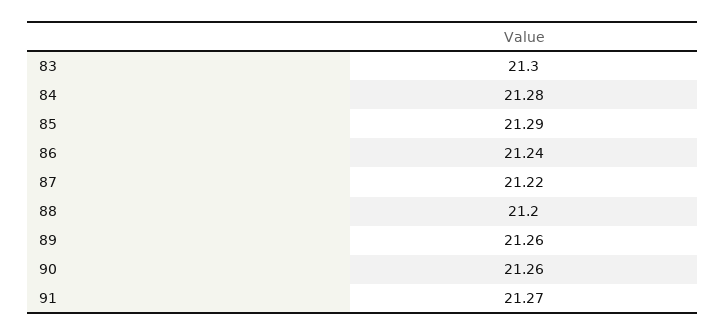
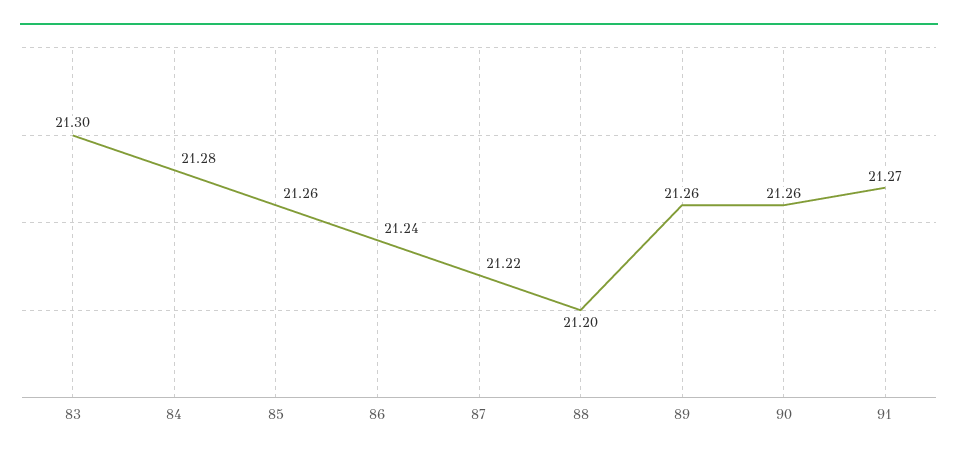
85: 21.29 -> 21.26

